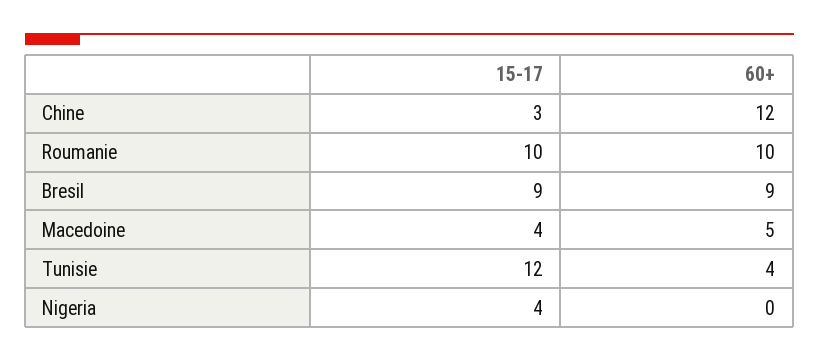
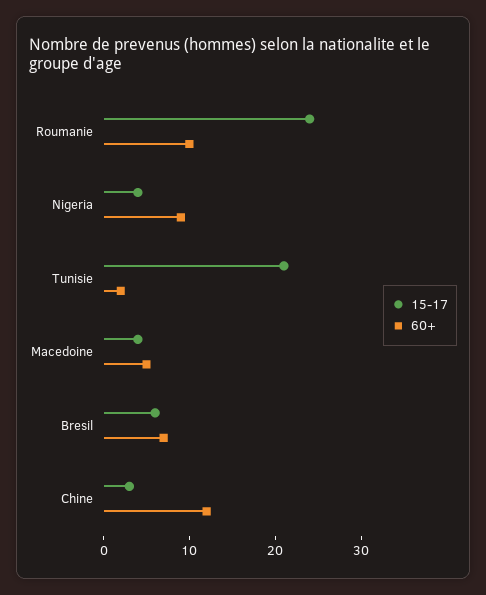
15-17, Roumanie: 10 -> 24
15-17, Bresil: 9 -> 6
60+, Bresil: 9 -> 7
15-17, Tunisie: 12 -> 21
60+, Tunisie: 4 -> 2
60+, Nigeria: 0 -> 9

